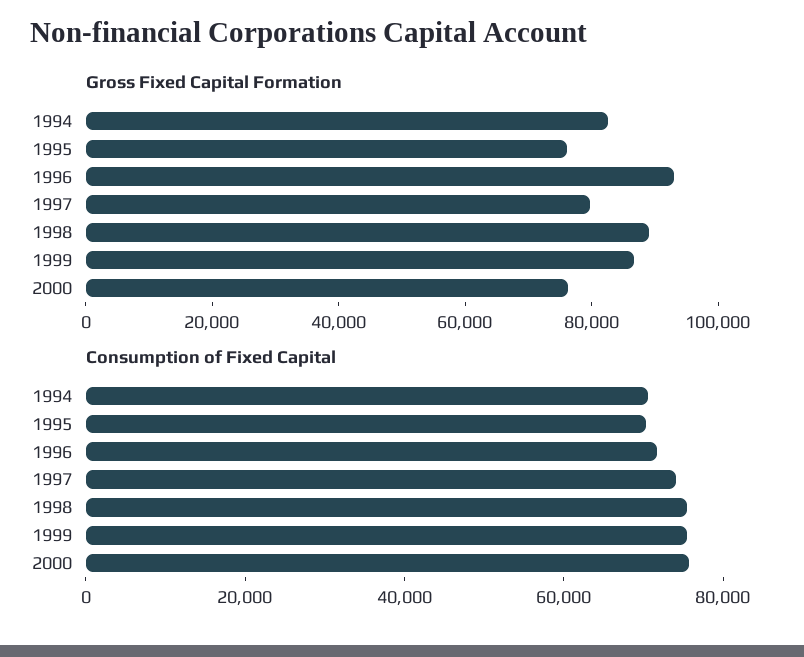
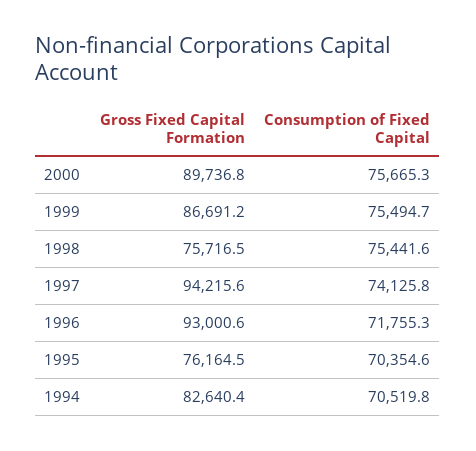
Gross Fixed Capital Formation, 1997: 80000 -> 94215.6
Gross Fixed Capital Formation, 1998: 90000 -> 75716.5
Gross Fixed Capital Formation, 2000: 75000 -> 89736.8

